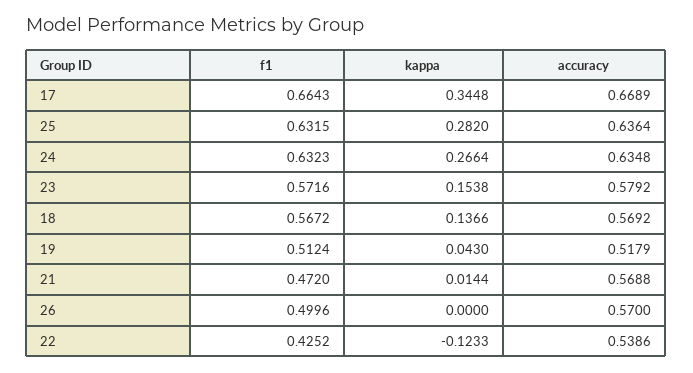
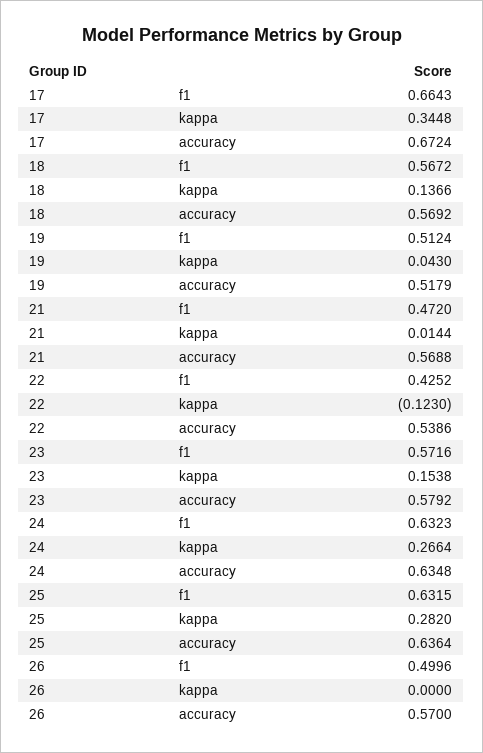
accuracy, 17: 0.6689 -> 0.6724
kappa, 22: -0.1233 -> -0.123

